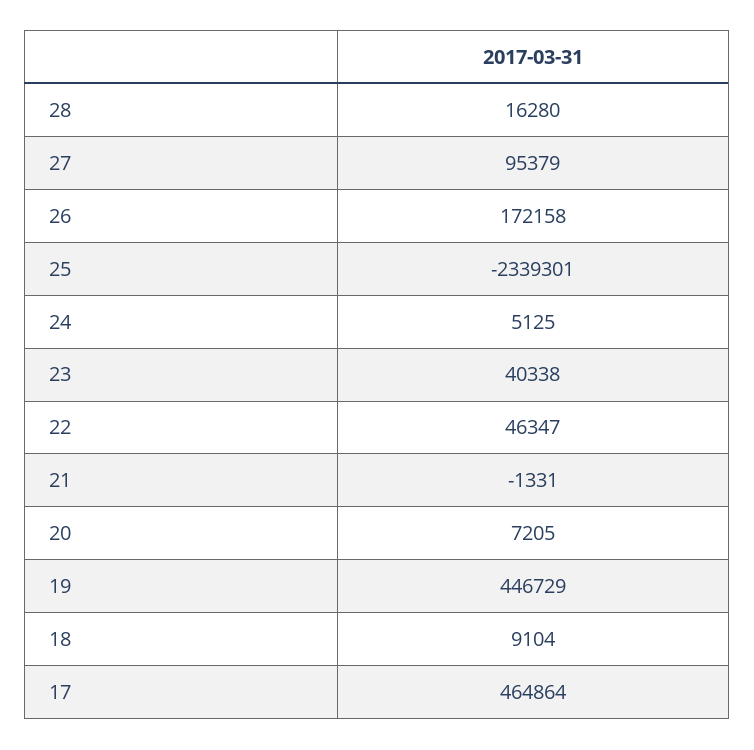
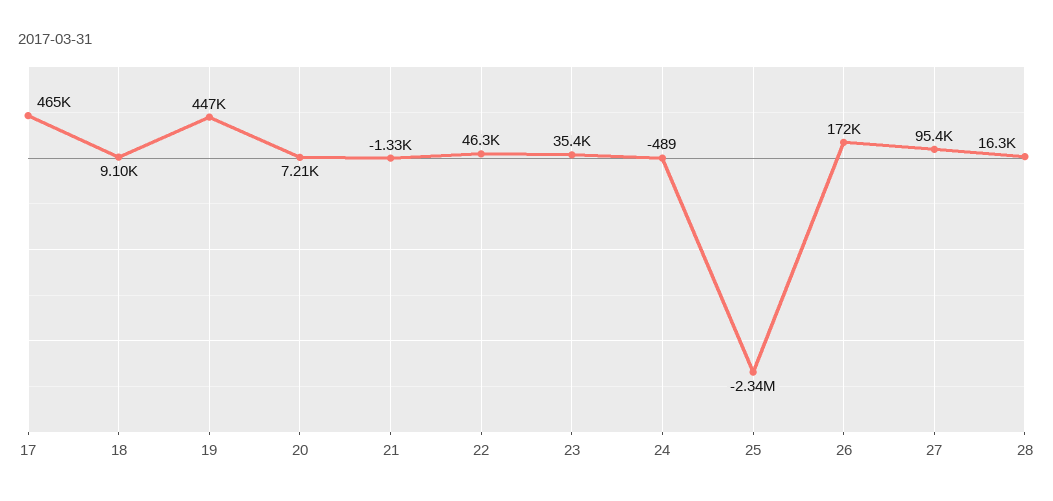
24: 5125 -> -489
23: 40338 -> 35400

